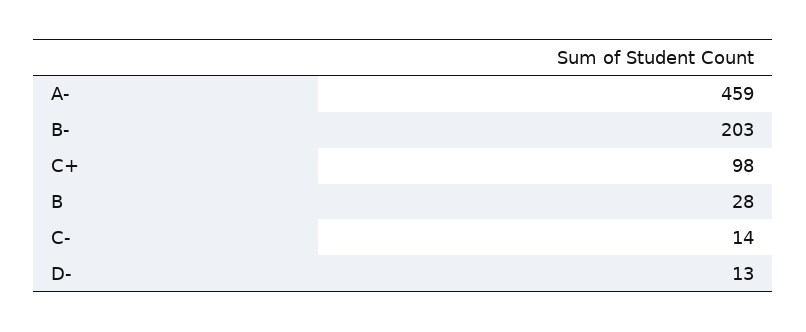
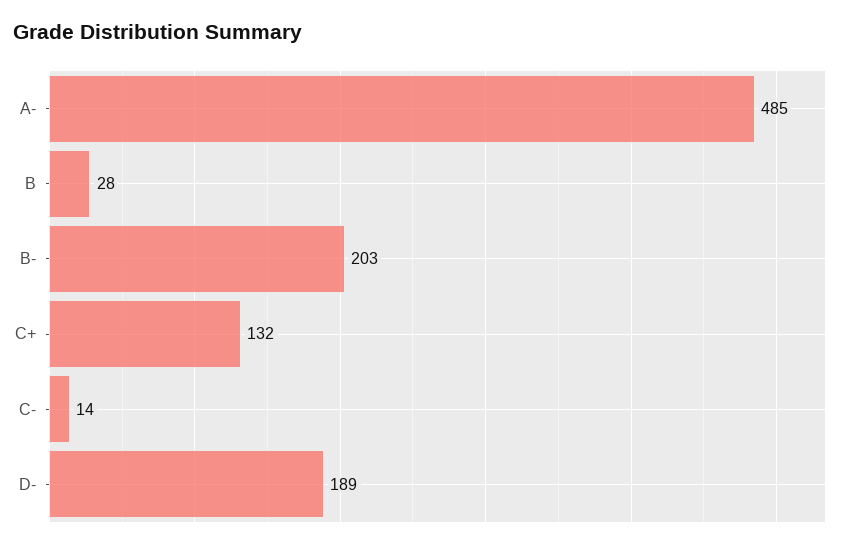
A-: 459 -> 485
C+: 98 -> 132
D-: 13 -> 189

